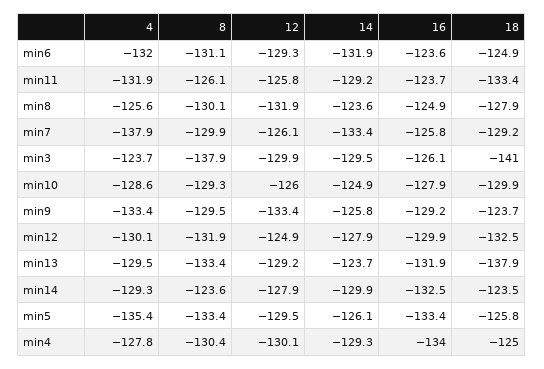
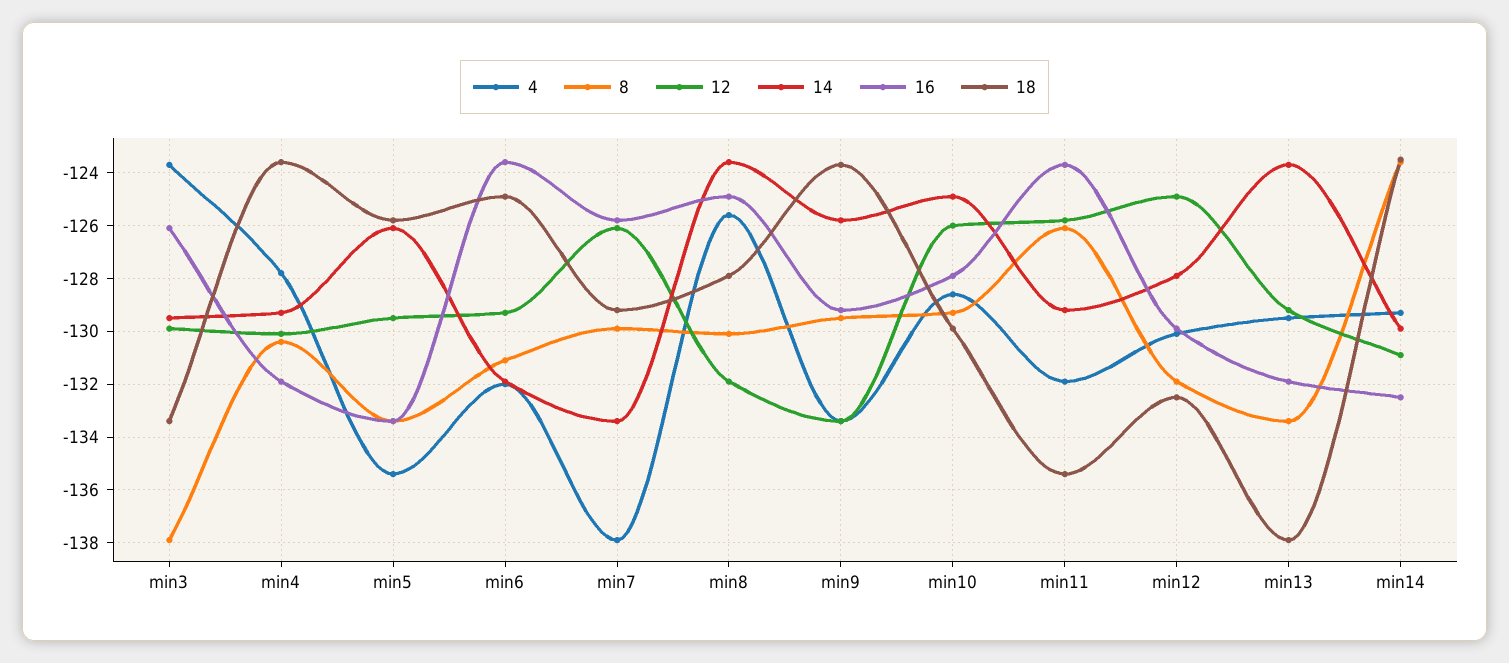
18, min11: -133.4 -> -135.5
18, min3: -141 -> -133.5
12, min14: -127.9 -> -131
16, min4: -134 -> -132
18, min4: -125 -> -123.5

